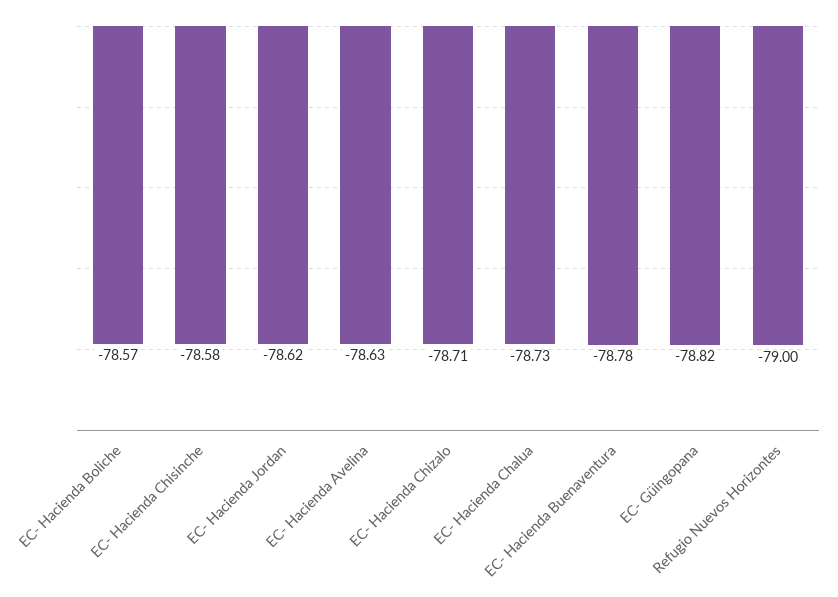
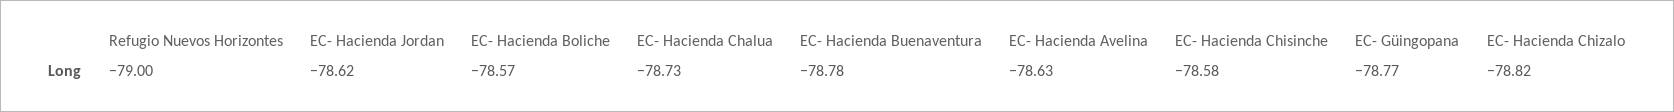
EC- Hacienda Chizalo: -78.71 -> -78.82
EC- Güingopana: -78.82 -> -78.77

